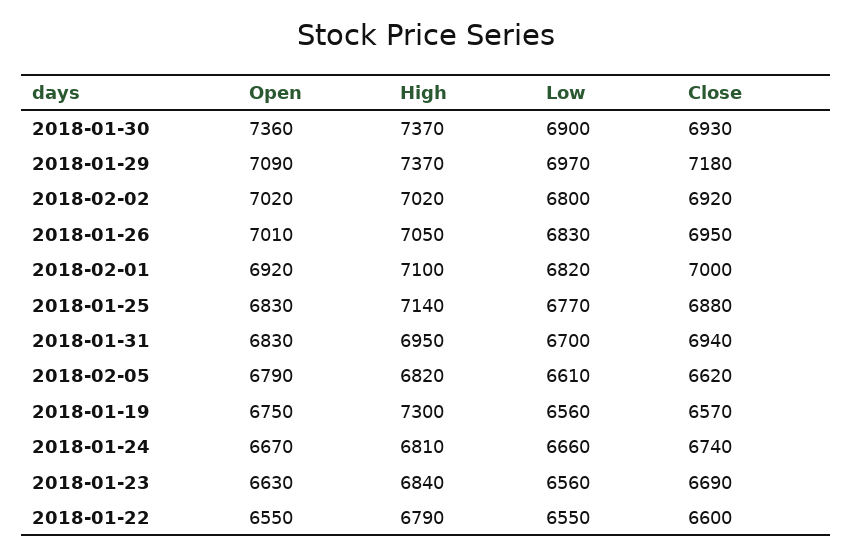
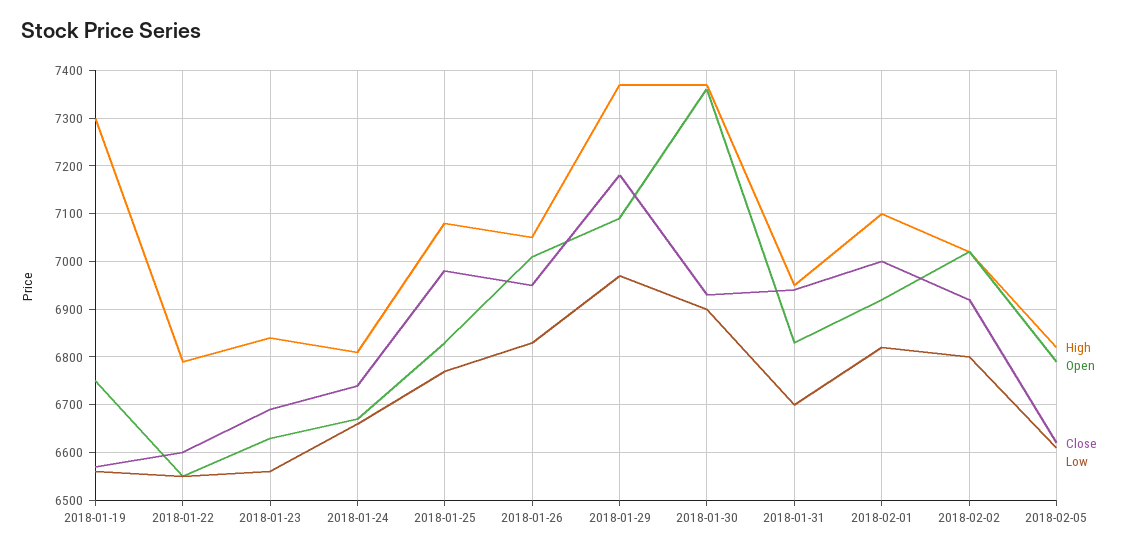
High, 2018-01-25: 7140 -> 7080
Close, 2018-01-25: 6880 -> 6980

